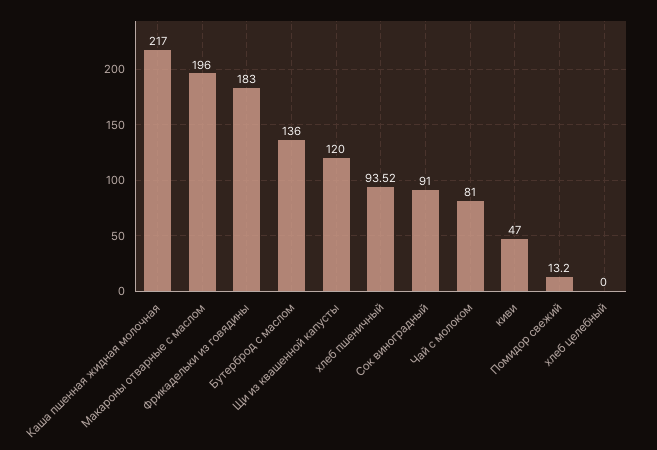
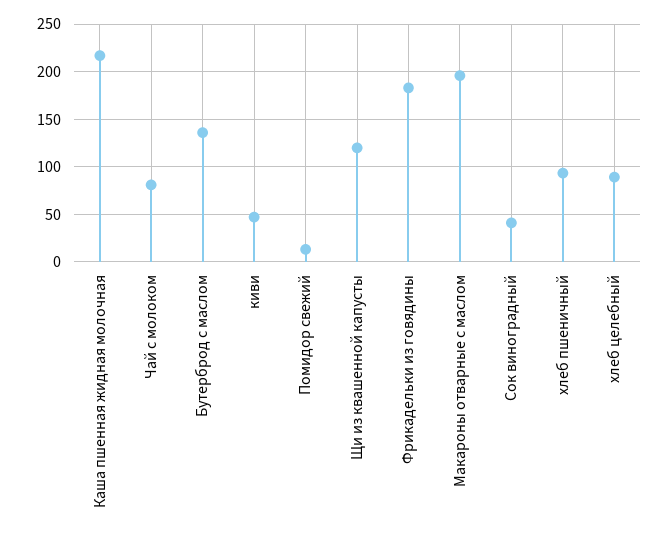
Сок виноградный: 91 -> 40
хлеб целебный: 0 -> 90

